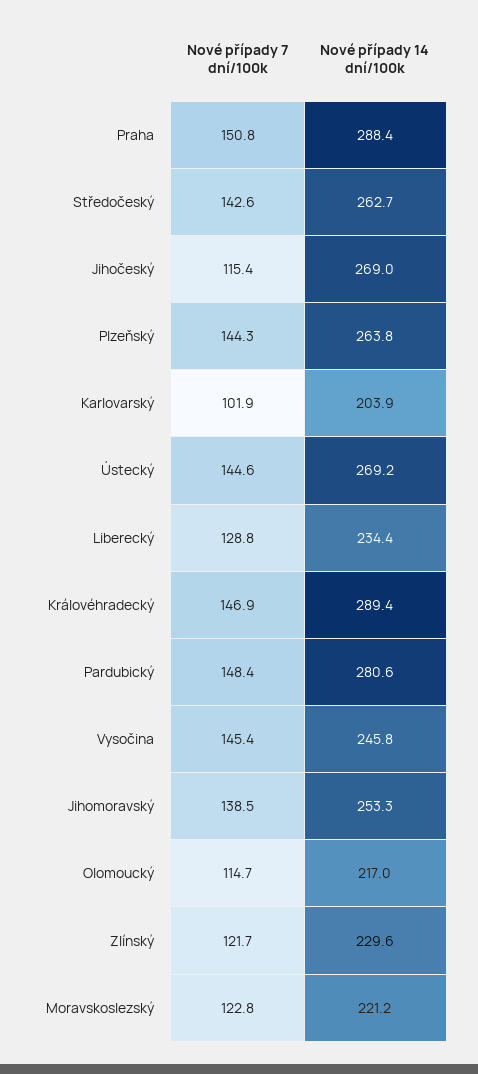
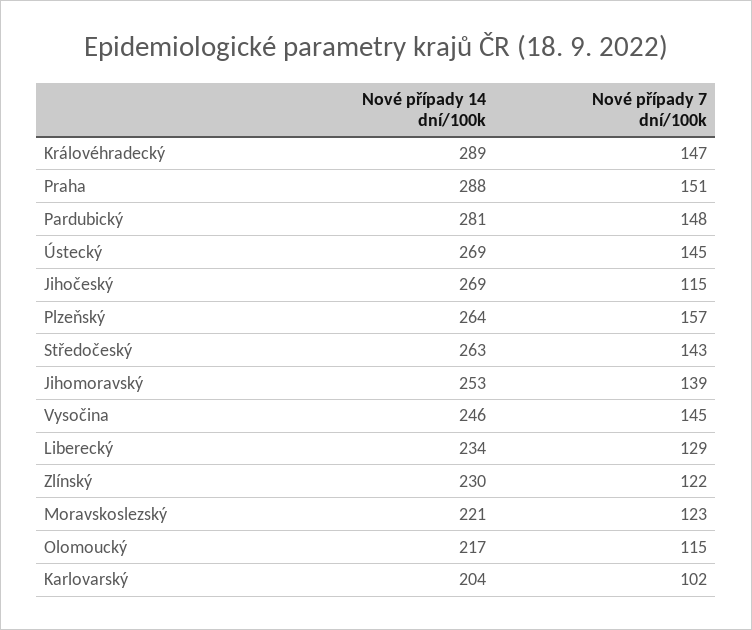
Nové případy 7 dní/100k, Plzeňský: 144.3 -> 157

